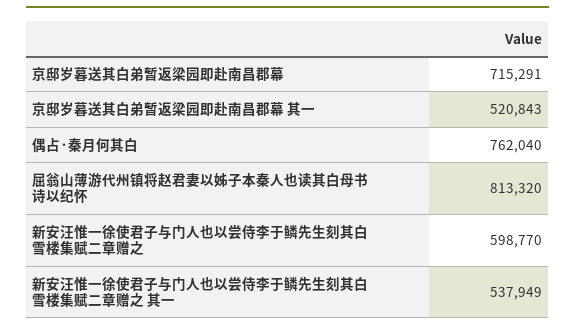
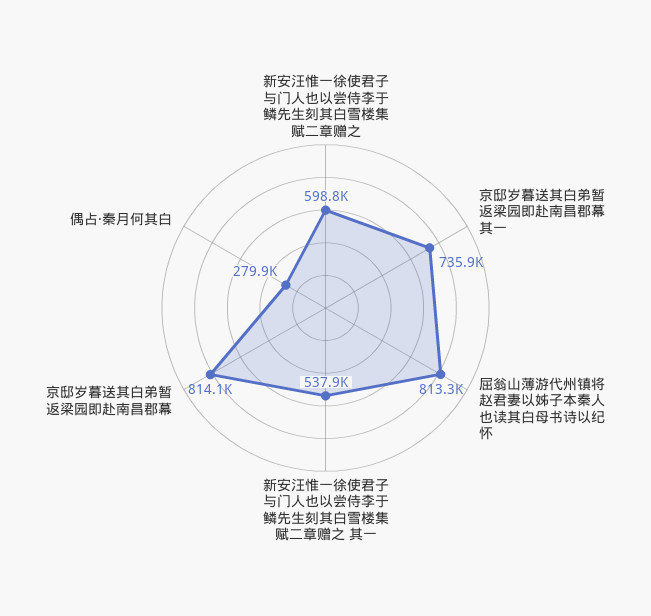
京邸岁暮送其白弟暂返梁园即赴南昌郡幕: 715291 -> 814100
京邸岁暮送其白弟暂返梁园即赴南昌郡幕 其一: 520843 -> 735900
偶占·秦月何其白: 762040 -> 279900

